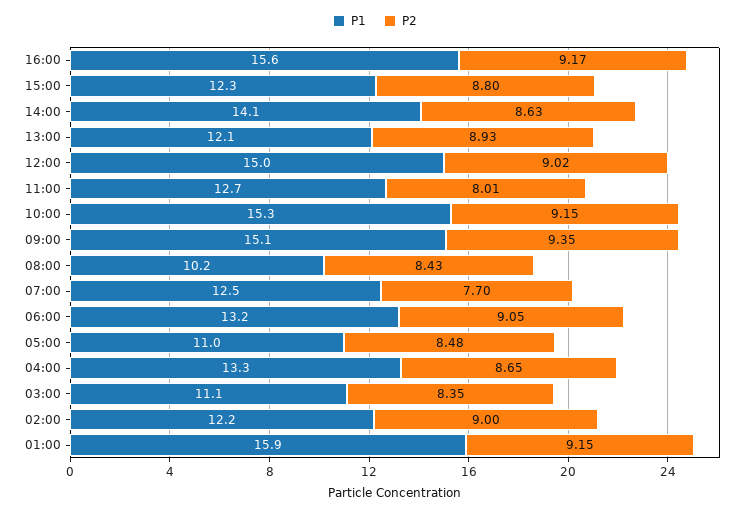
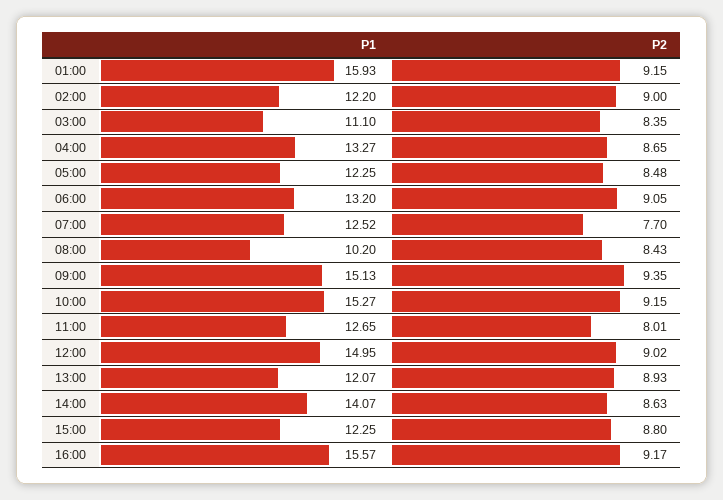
P1, 05:00: 11 -> 12.25

